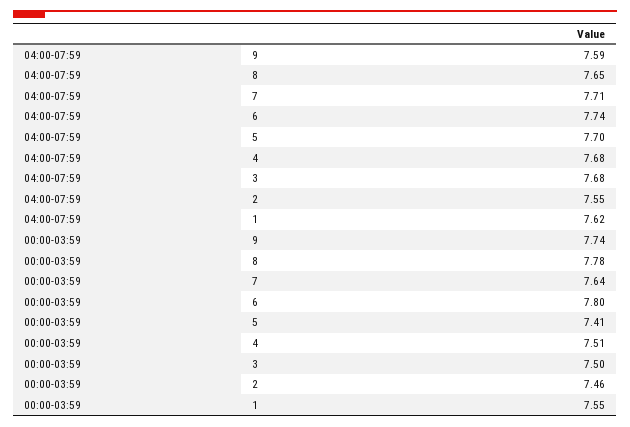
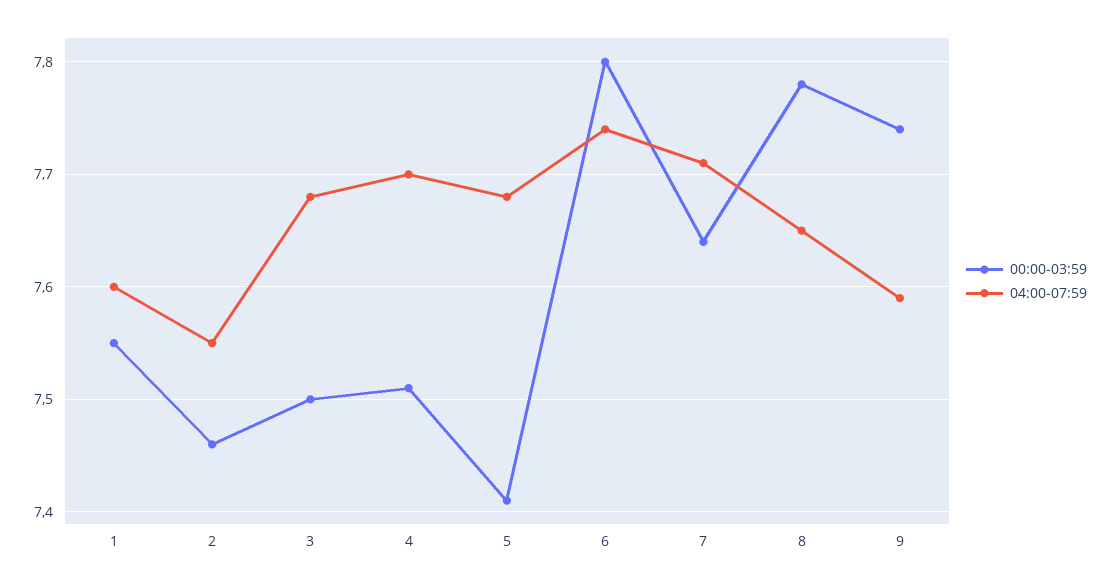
04:00-07:59, 5: 7.7 -> 7.68
04:00-07:59, 4: 7.68 -> 7.7
04:00-07:59, 1: 7.62 -> 7.6

